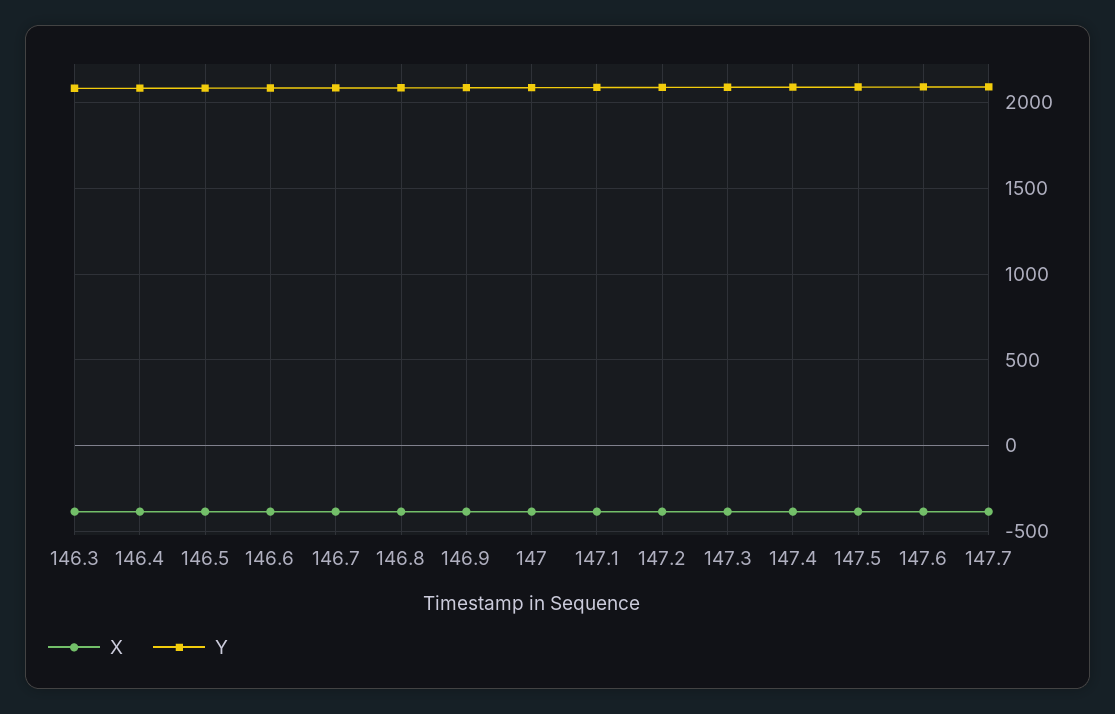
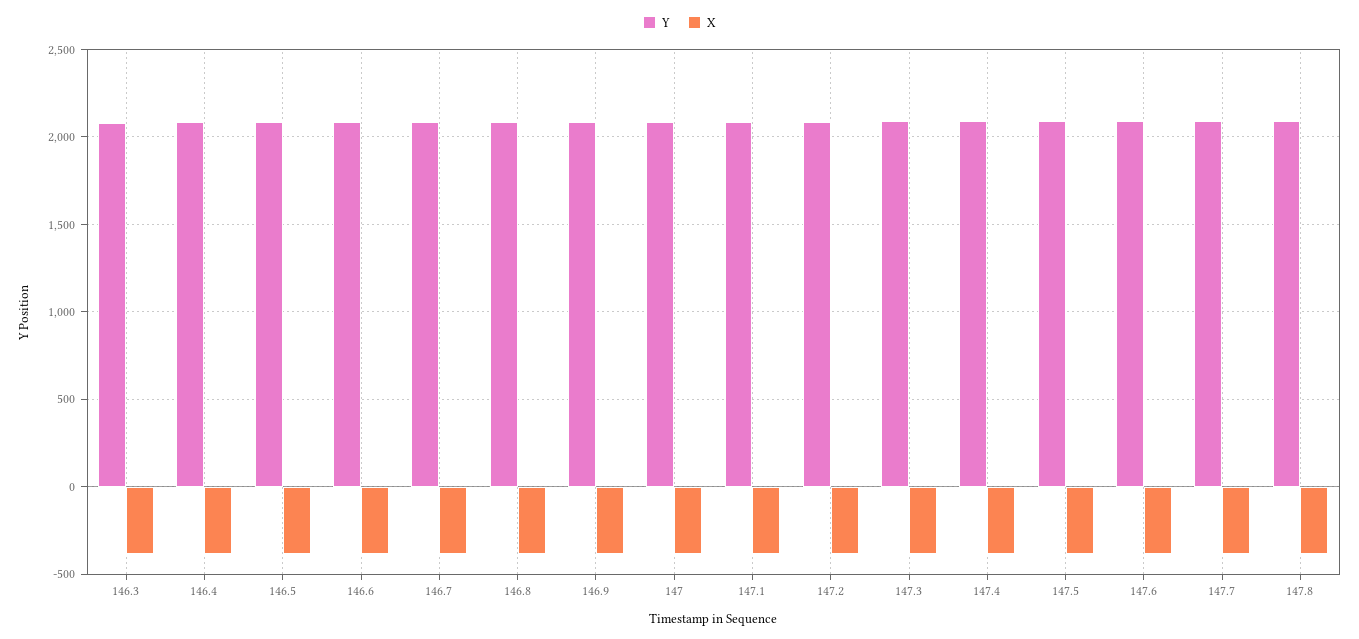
Y, 147.8: none -> 2100
X, 147.8: none -> -400

